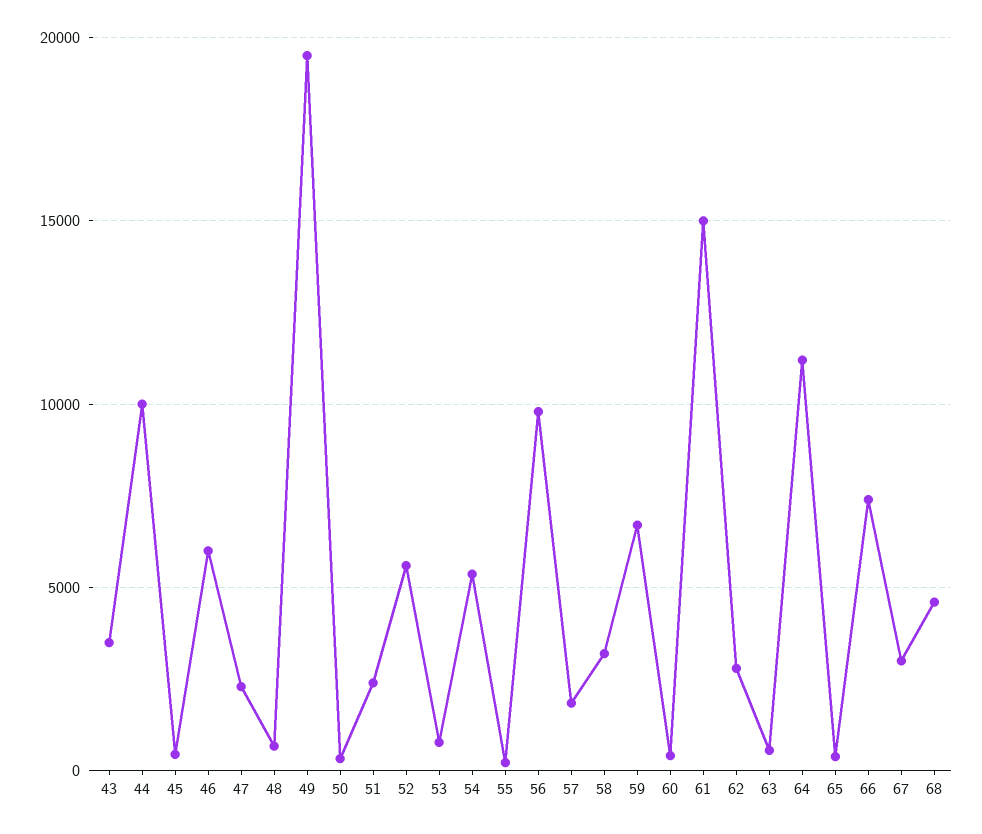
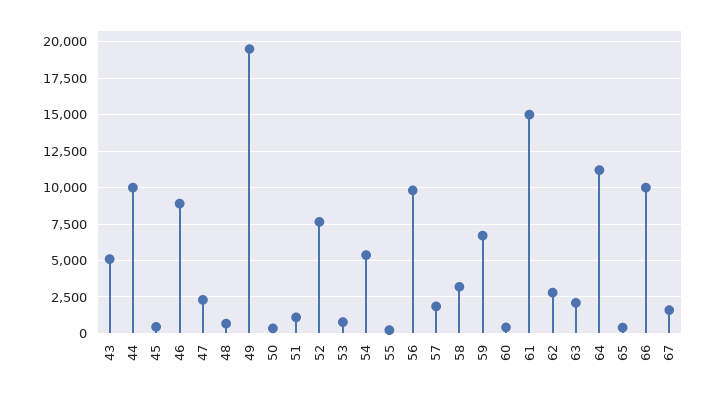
43: 3500 -> 5000
46: 6000 -> 9000
51: 2500 -> 1000
52: 5500 -> 7500
63: 500 -> 2000
66: 7500 -> 10000
67: 3000 -> 1500
68: 4500 -> none

